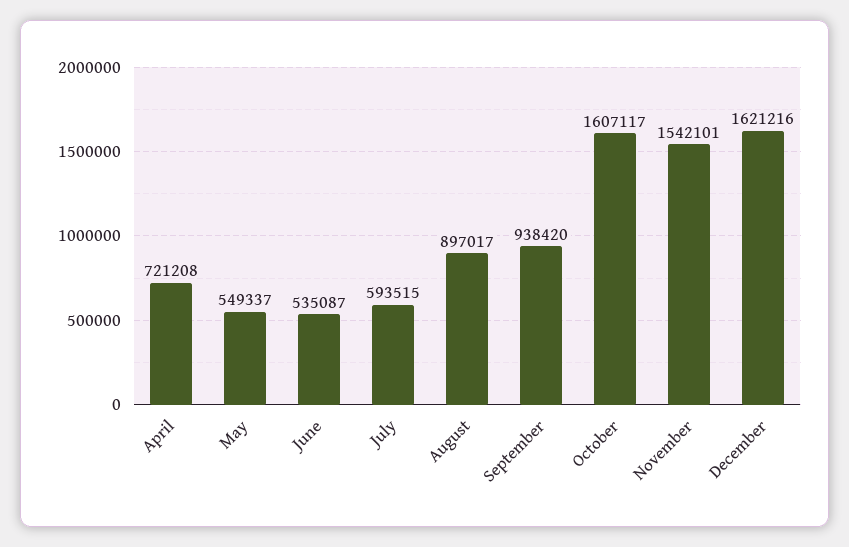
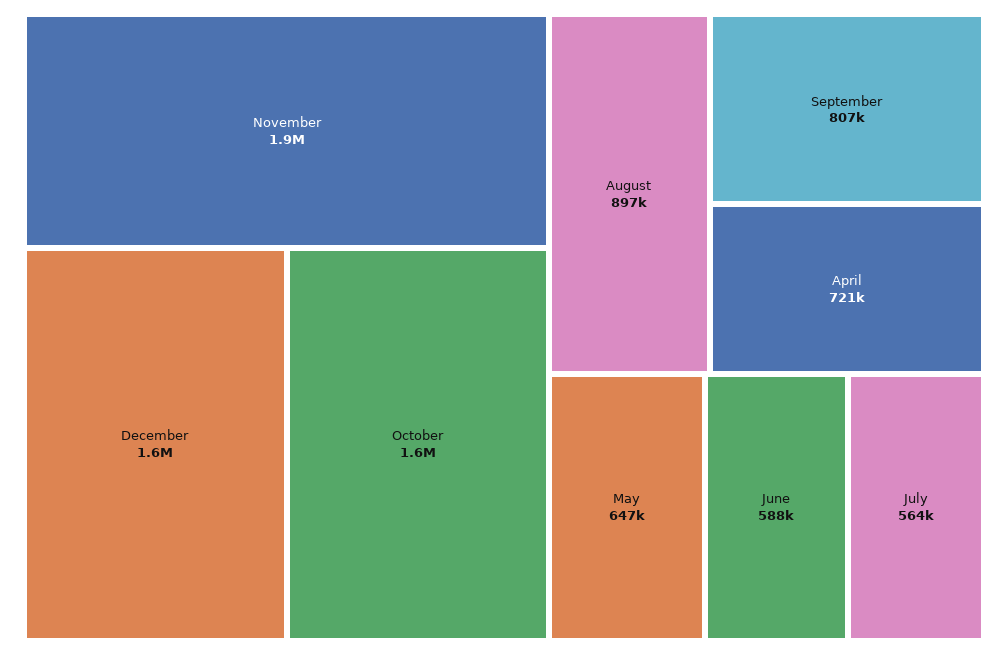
May: 549337 -> 647000
June: 535087 -> 588000
July: 593515 -> 564000
September: 938420 -> 807000
November: 1542101 -> 1900000

